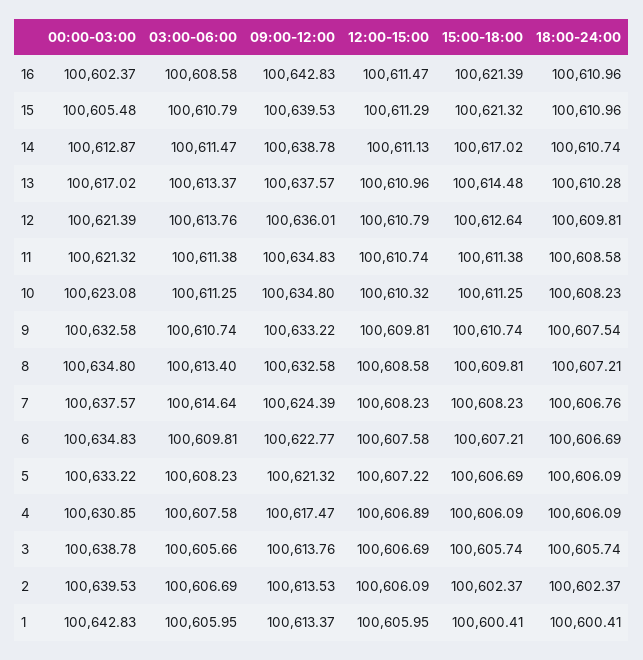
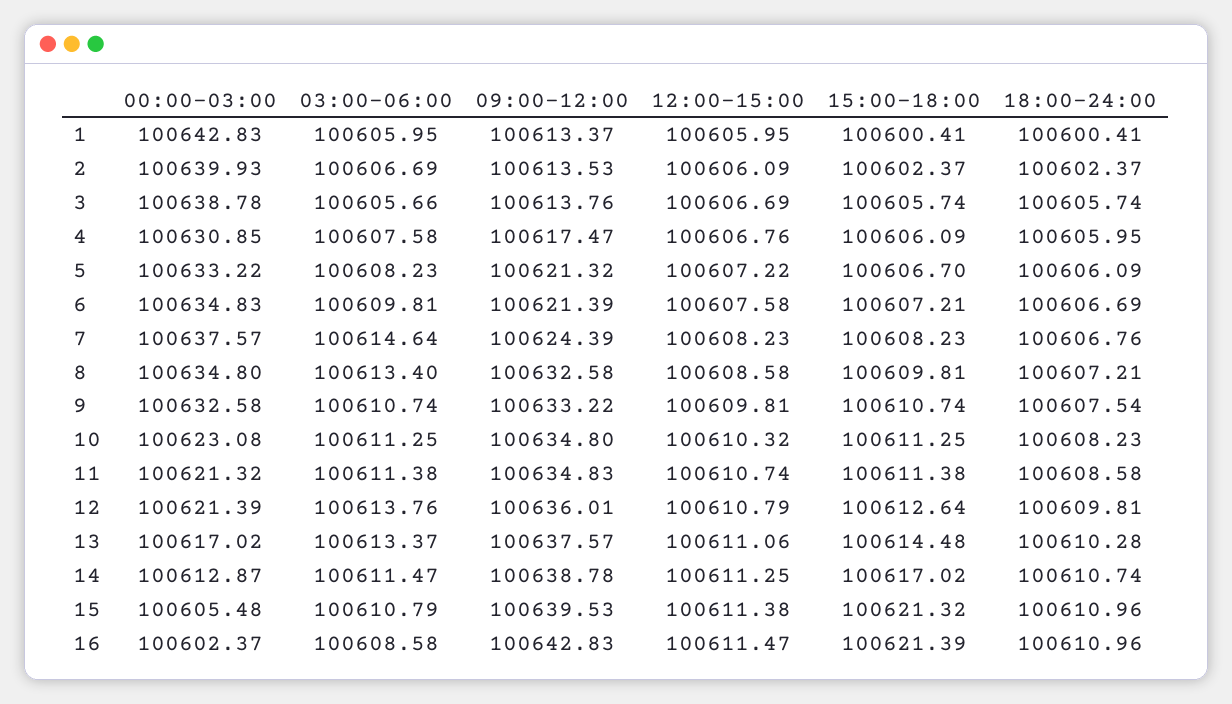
12:00-15:00, 15: 100611.29 -> 100611.38
12:00-15:00, 14: 100611.13 -> 100611.25
12:00-15:00, 13: 100610.96 -> 100611.06
09:00-12:00, 6: 100622.77 -> 100621.39
15:00-18:00, 5: 100606.69 -> 100606.7
12:00-15:00, 4: 100606.89 -> 100606.76
18:00-24:00, 4: 100606.09 -> 100605.95
00:00-03:00, 2: 100639.53 -> 100639.93

